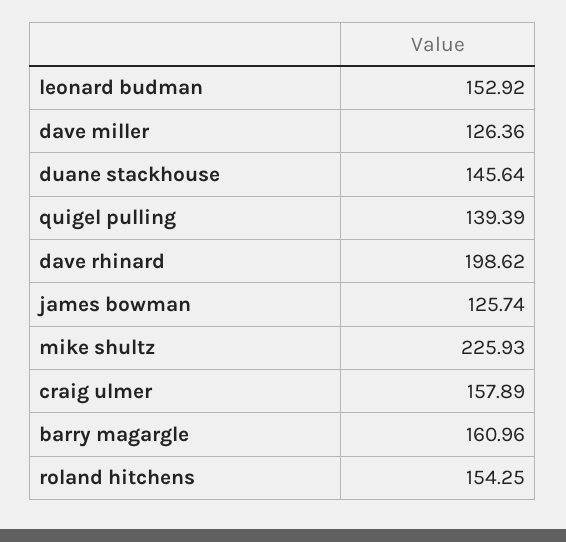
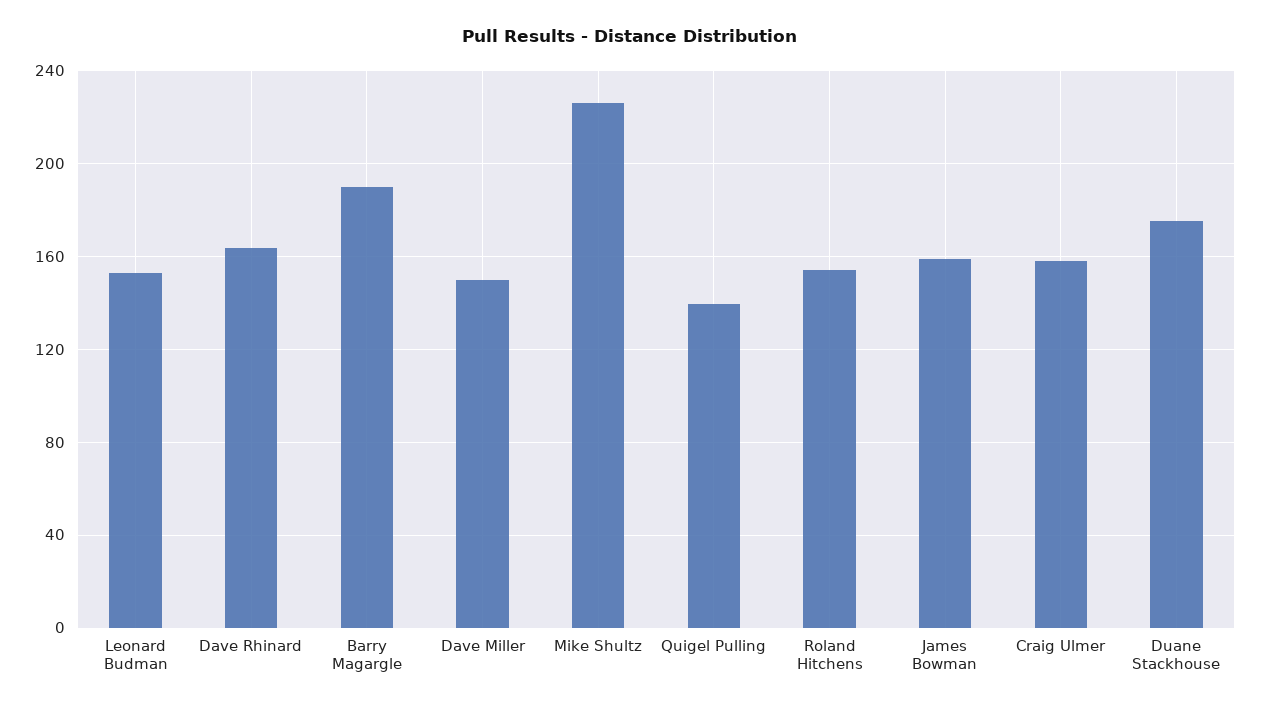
dave miller: 126.36 -> 150
duane stackhouse: 145.64 -> 175
dave rhinard: 198.62 -> 165
james bowman: 125.74 -> 160
barry magargle: 160.96 -> 190

